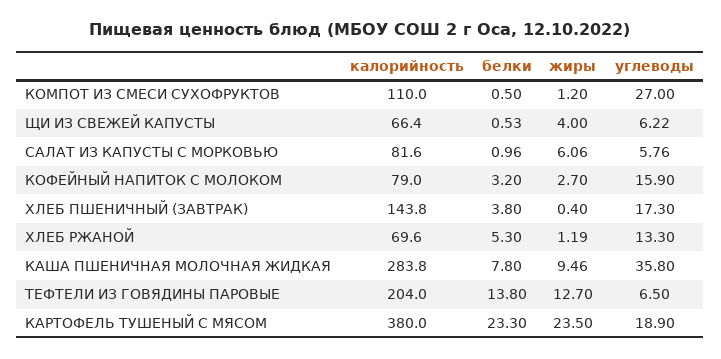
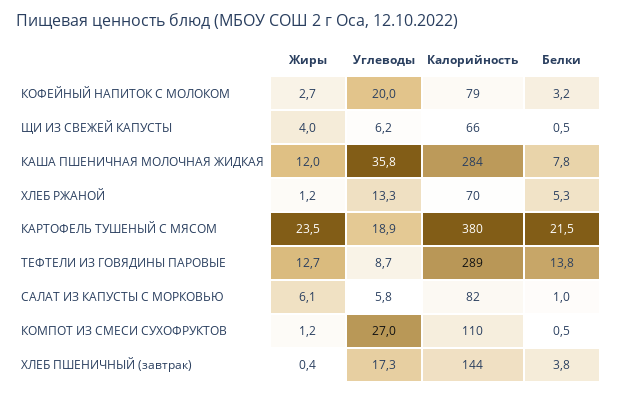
углеводы, КОФЕЙНЫЙ НАПИТОК С МОЛОКОМ: 15.9 -> 20
жиры, КАША ПШЕНИЧНАЯ МОЛОЧНАЯ ЖИДКАЯ: 9.46 -> 12
калорийность, ТЕФТЕЛИ ИЗ ГОВЯДИНЫ ПАРОВЫЕ: 204 -> 289
углеводы, ТЕФТЕЛИ ИЗ ГОВЯДИНЫ ПАРОВЫЕ: 6.5 -> 8.7
белки, КАРТОФЕЛЬ ТУШЕНЫЙ С МЯСОМ: 23.3 -> 21.5

